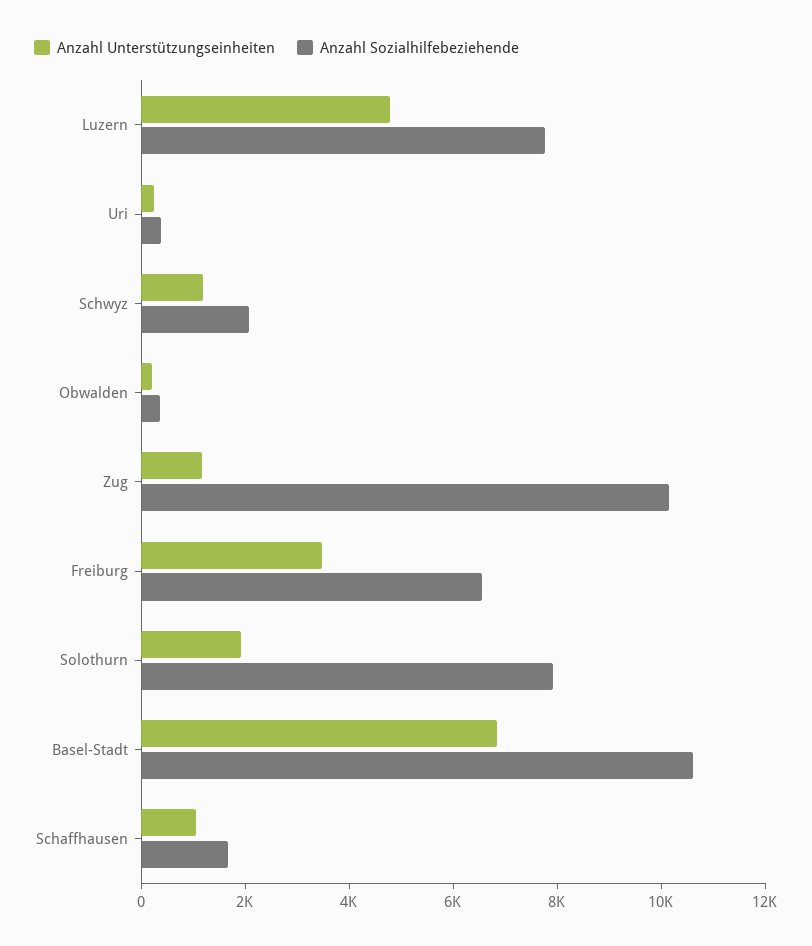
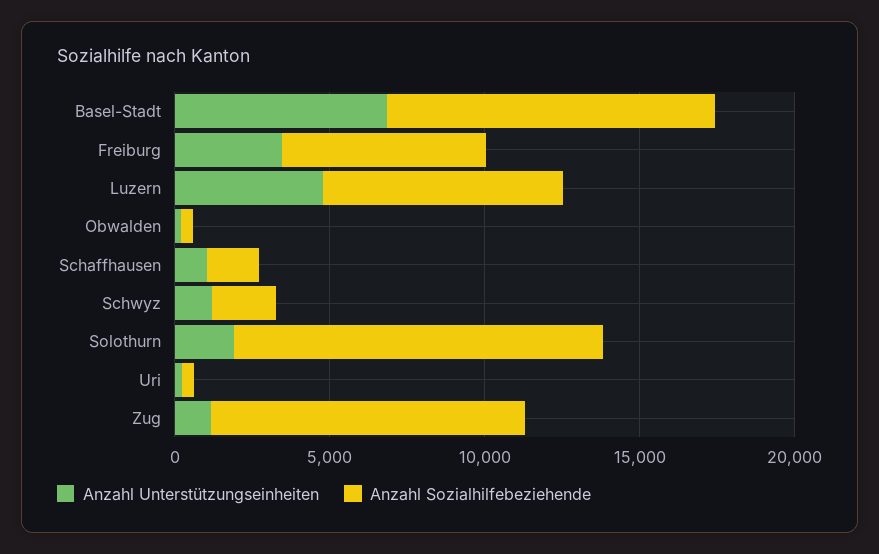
Anzahl Sozialhilfebeziehende, Solothurn: 8000 -> 12000

